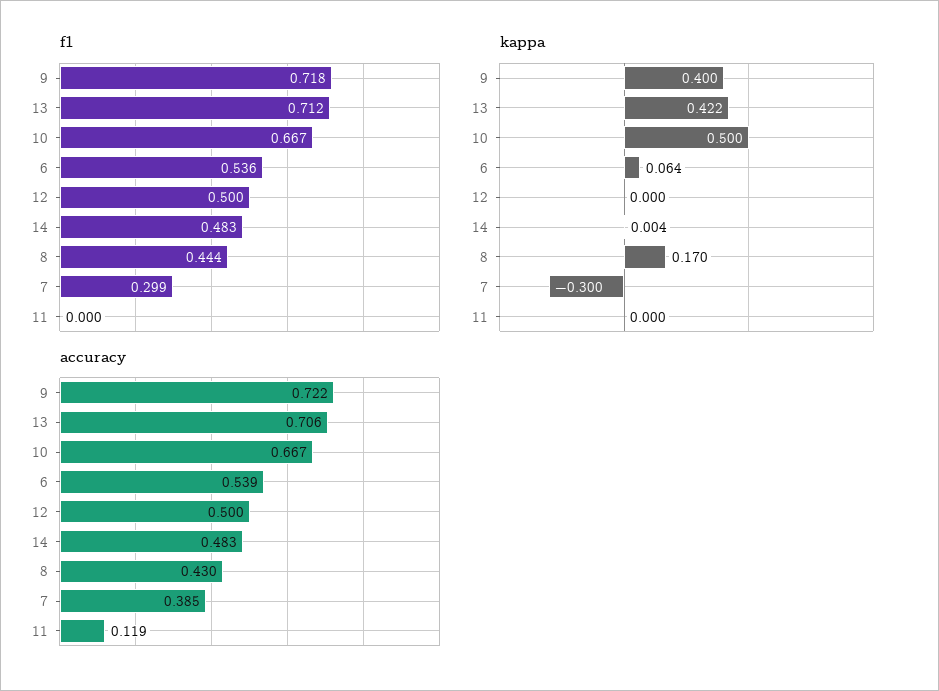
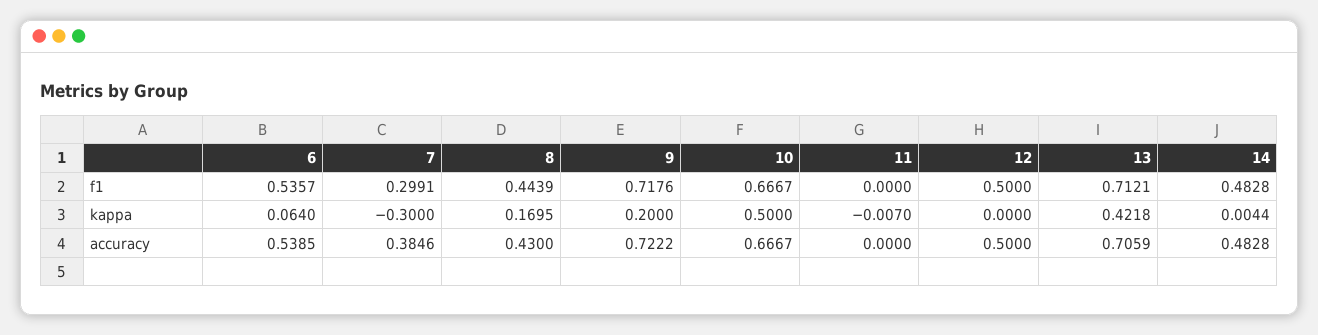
kappa, 9: 0.4 -> 0.2
kappa, 11: 0 -> -0.007
accuracy, 11: 0.119 -> 0

